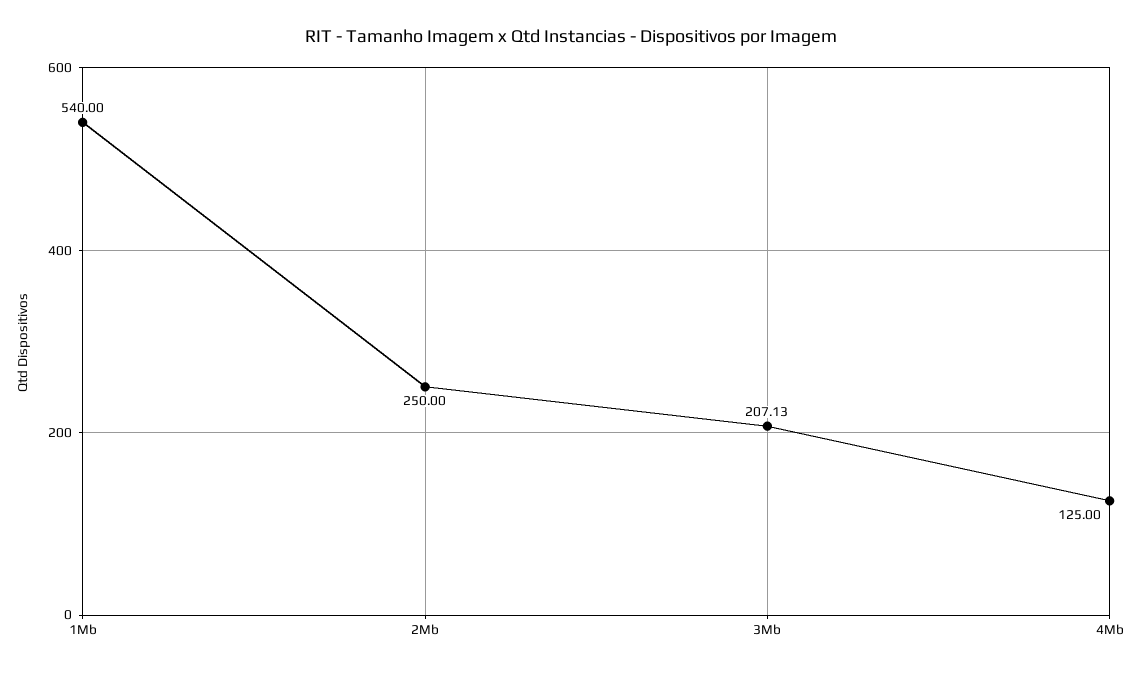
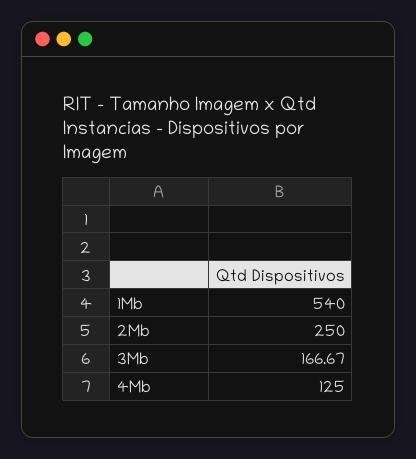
3Mb: 207.13 -> 166.67

